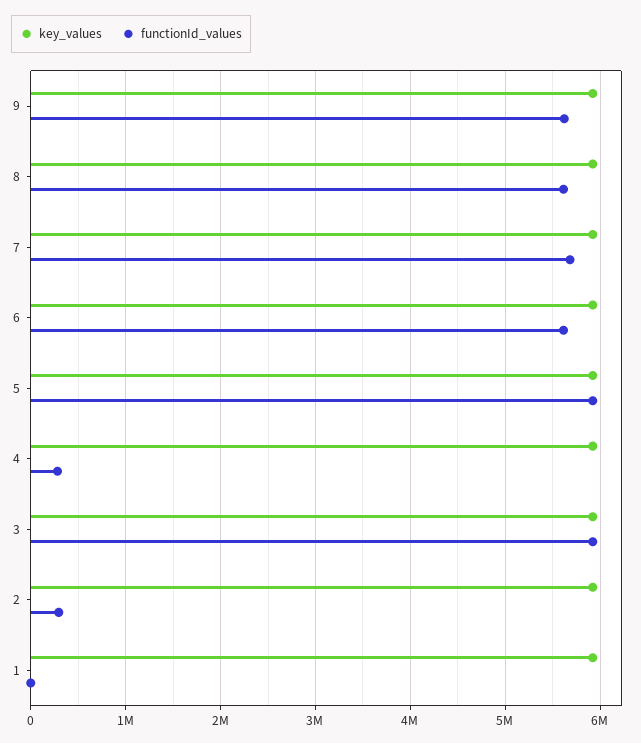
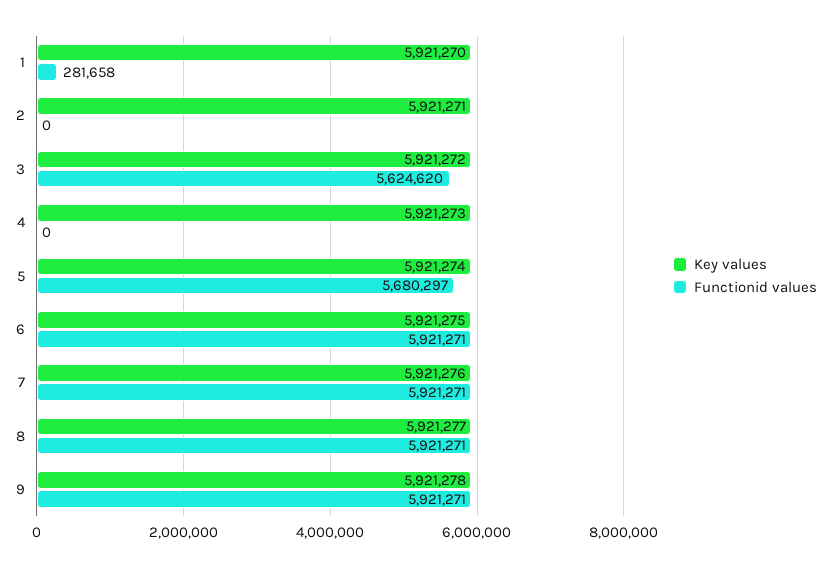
functionId_values, 9: 5600000 -> 5921271
functionId_values, 8: 5600000 -> 5921271
functionId_values, 7: 5700000 -> 5921271
functionId_values, 6: 5600000 -> 5921271
functionId_values, 5: 5900000 -> 5680297
functionId_values, 4: 300000 -> 0
functionId_values, 3: 5900000 -> 5624620
functionId_values, 2: 300000 -> 0
functionId_values, 1: 0 -> 281658

